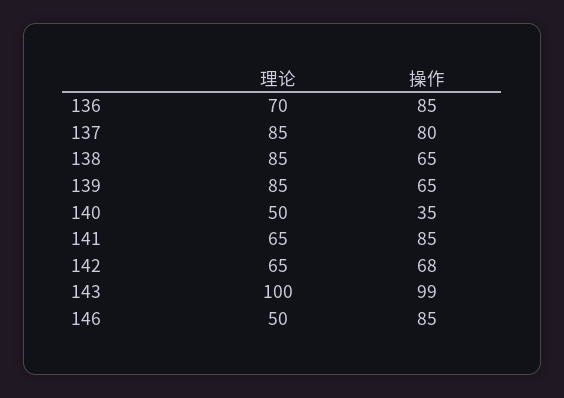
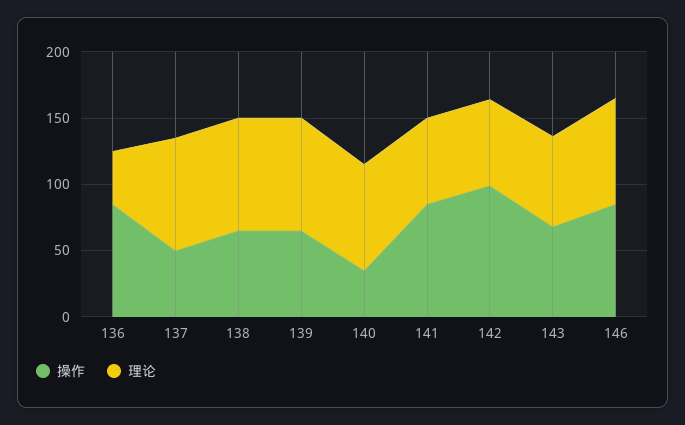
理论, 136: 70 -> 40
操作, 137: 80 -> 50
理论, 140: 50 -> 80
操作, 142: 68 -> 100
理论, 143: 100 -> 70
操作, 143: 99 -> 70
理论, 146: 50 -> 80

